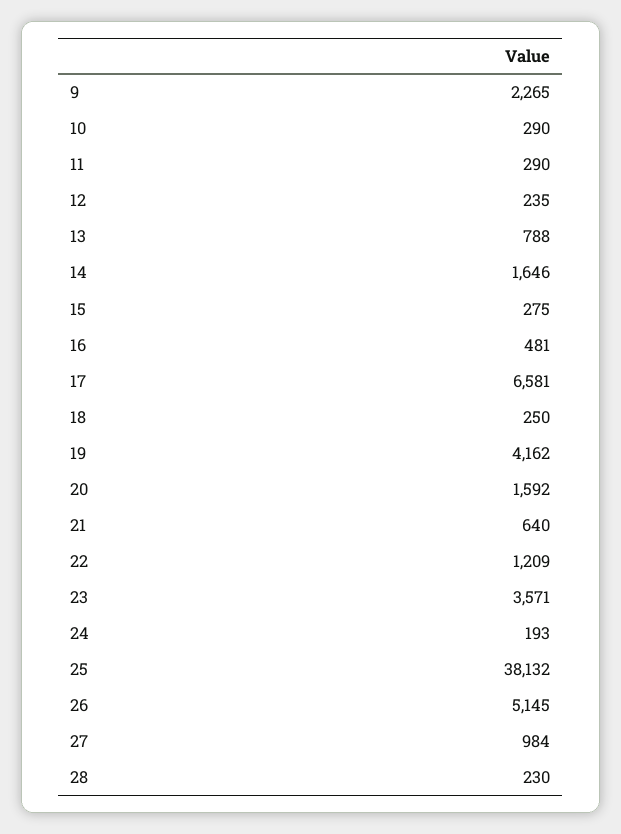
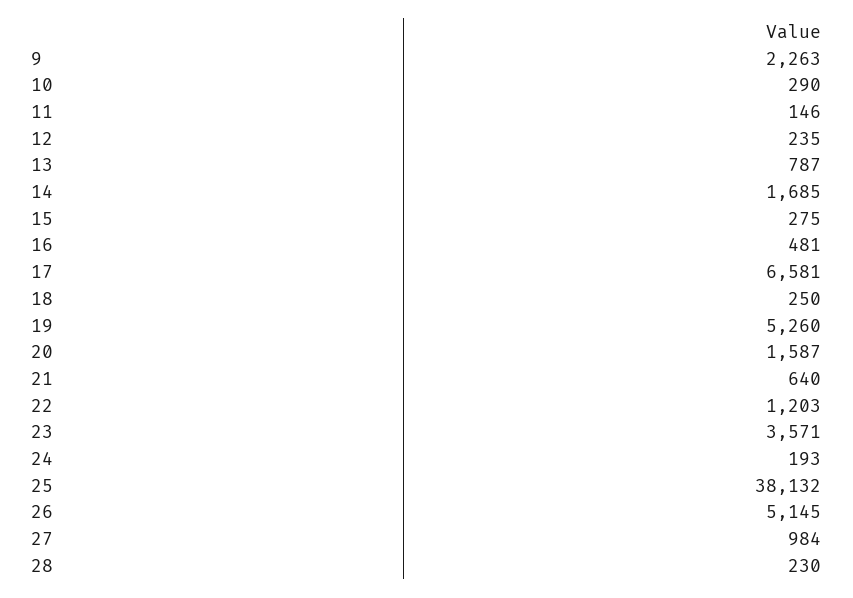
9: 2265 -> 2263
11: 290 -> 146
13: 788 -> 787
14: 1646 -> 1685
19: 4162 -> 5260
20: 1592 -> 1587
22: 1209 -> 1203

